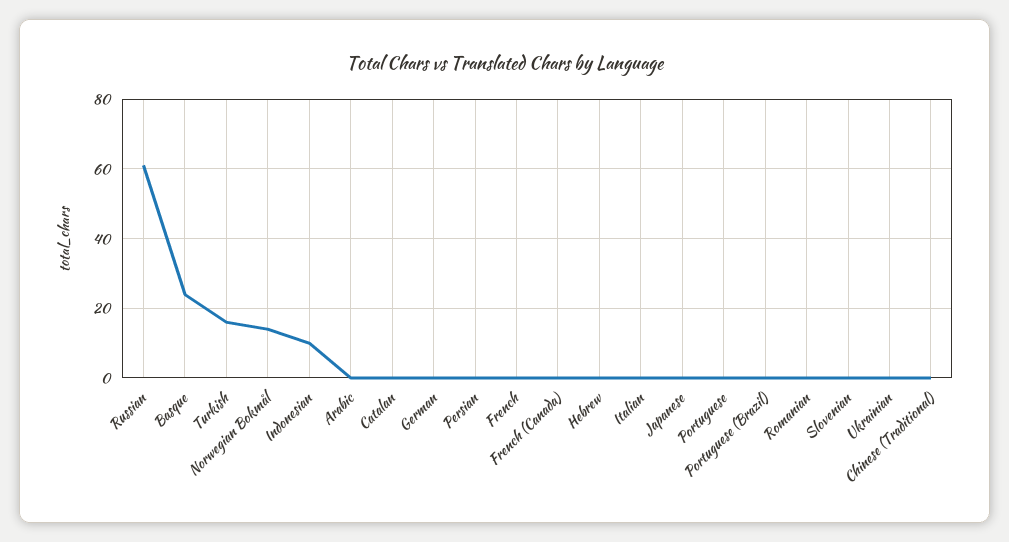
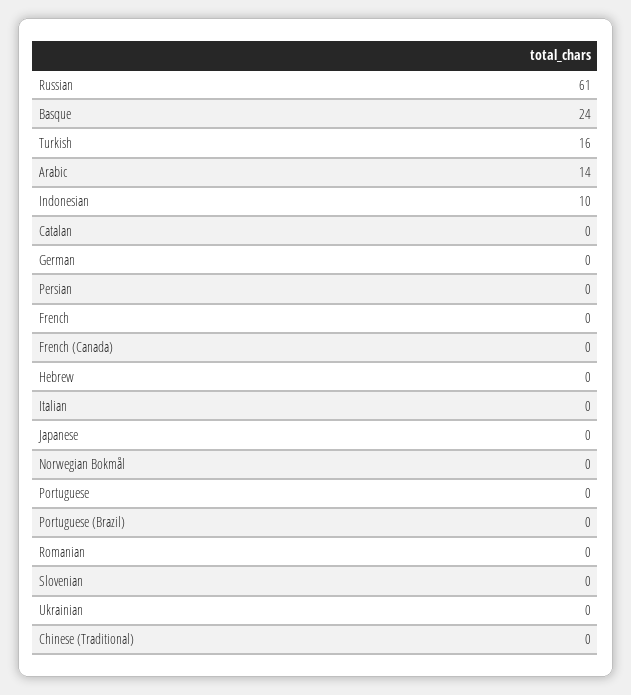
Norwegian Bokmål: 15 -> 0
Arabic: 0 -> 14

